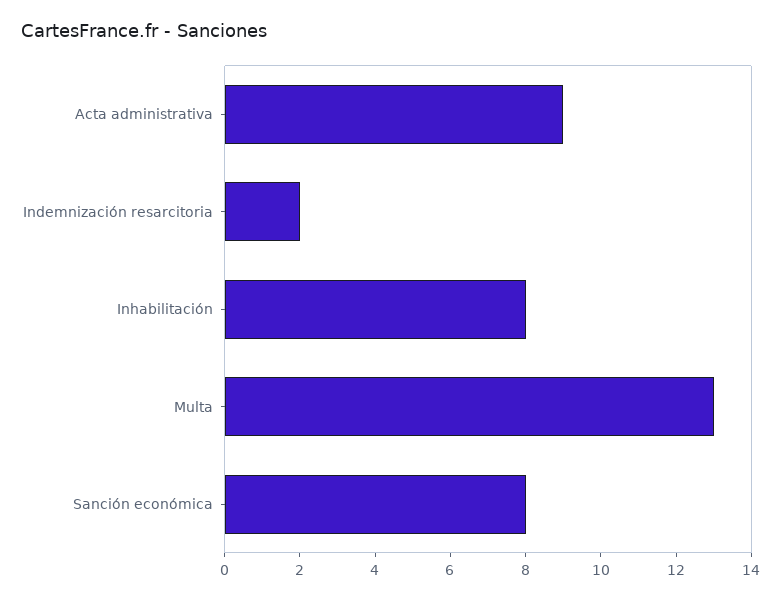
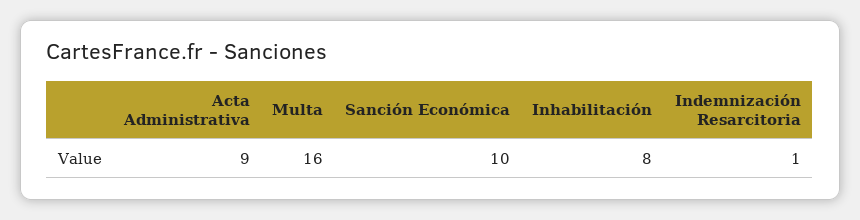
Indemnización resarcitoria: 2 -> 1
Multa: 13 -> 16
Sanción económica: 8 -> 10

